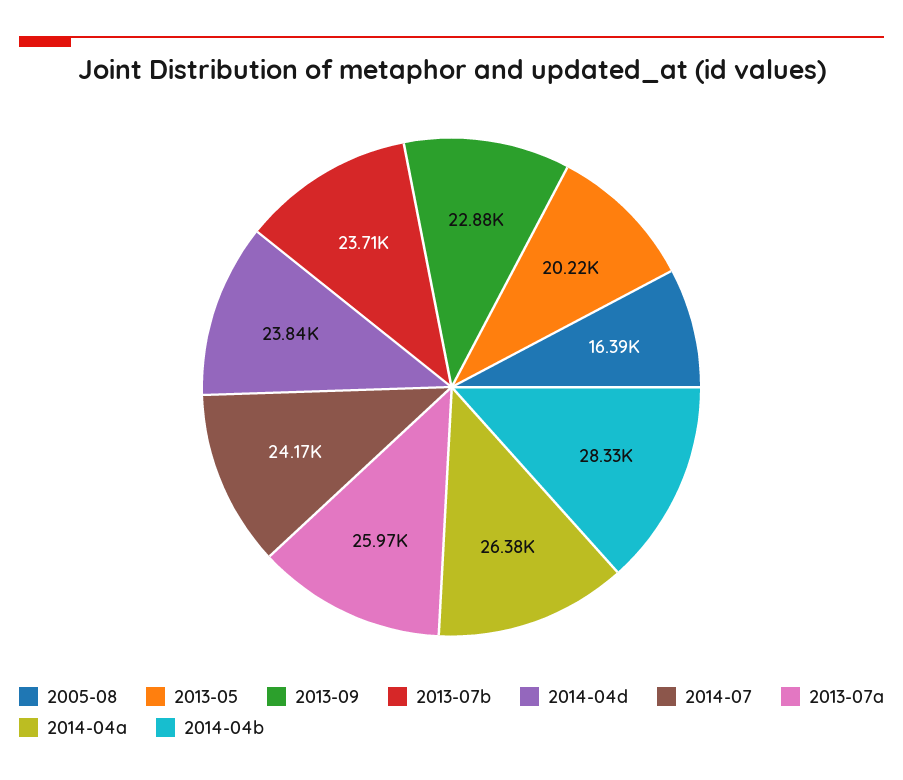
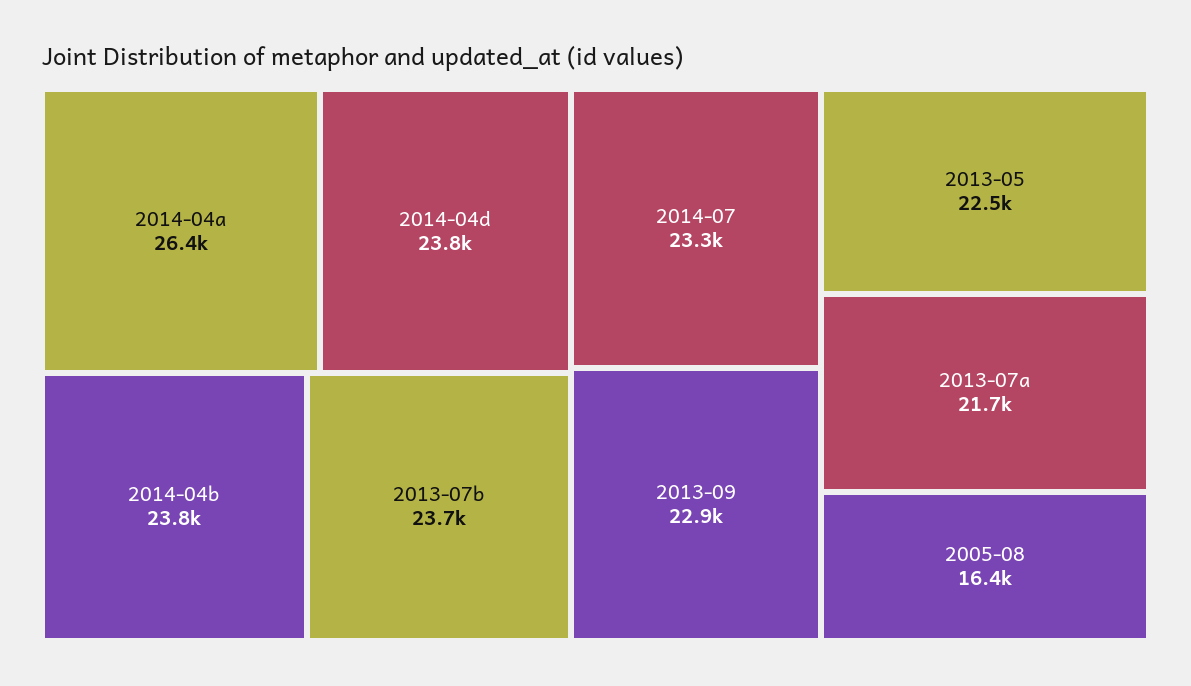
2013-05: 20220 -> 22500
2014-07: 24170 -> 23300
2013-07a: 25970 -> 21700
2014-04b: 28330 -> 23800

